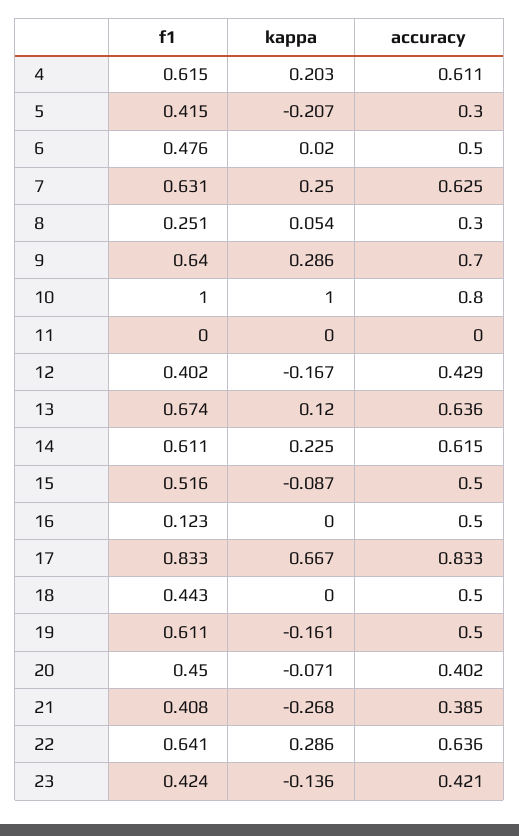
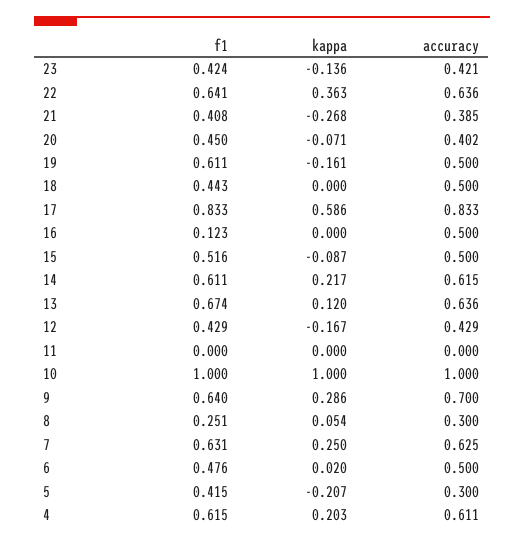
accuracy, 10: 0.8 -> 1
f1, 12: 0.402 -> 0.429
kappa, 14: 0.225 -> 0.217
kappa, 17: 0.667 -> 0.586
kappa, 22: 0.286 -> 0.363

